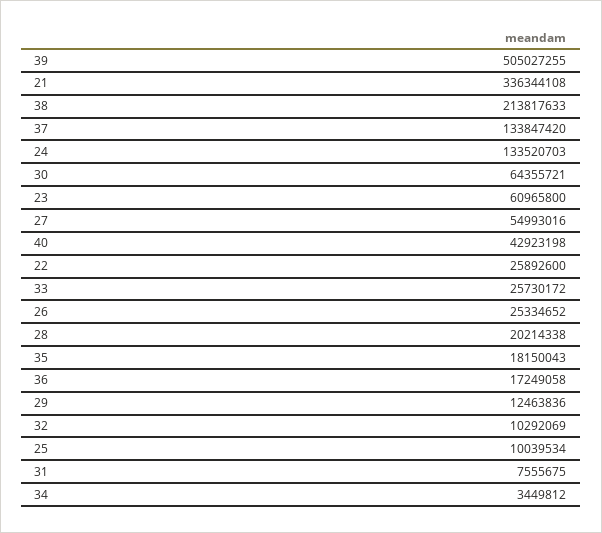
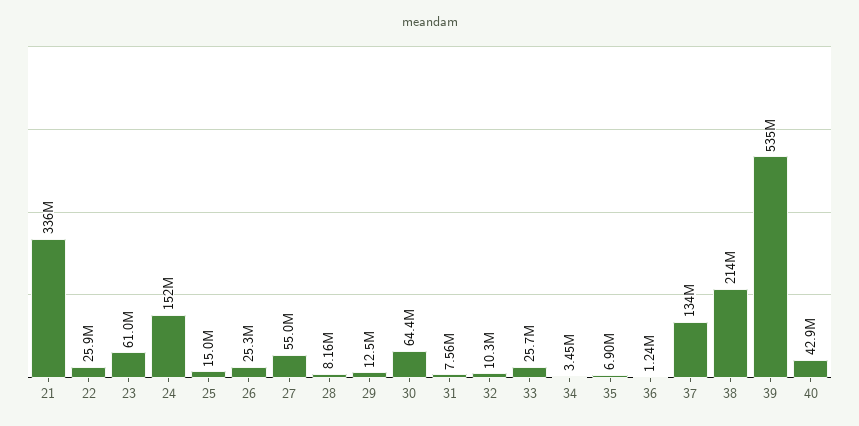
39: 505027255 -> 535000000
24: 133520703 -> 152000000
28: 20214338 -> 8160000
35: 18150043 -> 6900000
36: 17249058 -> 1240000
25: 10039534 -> 15000000

